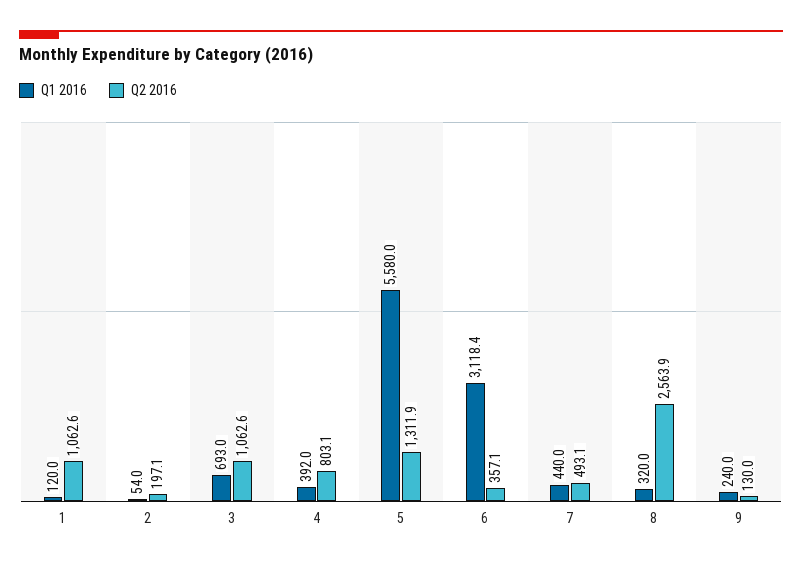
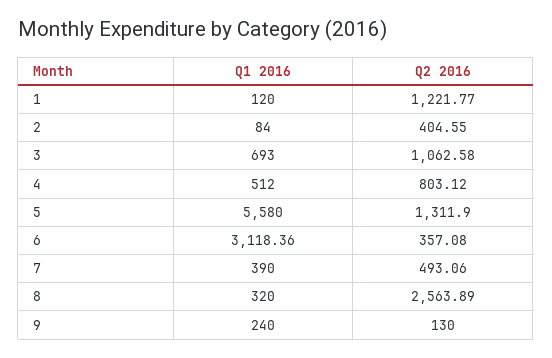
Q2 2016, 1: 1062.6 -> 1221.77
Q1 2016, 2: 54 -> 84
Q2 2016, 2: 197.1 -> 404.55
Q1 2016, 4: 392 -> 512
Q1 2016, 7: 440 -> 390

